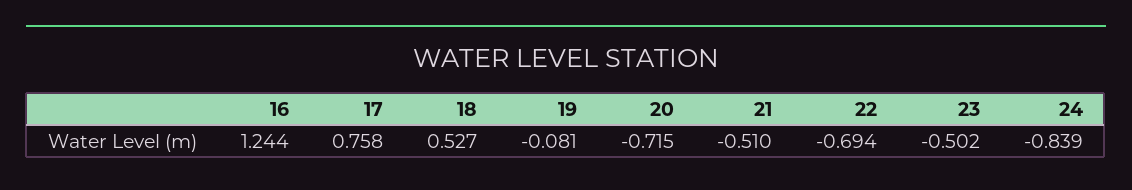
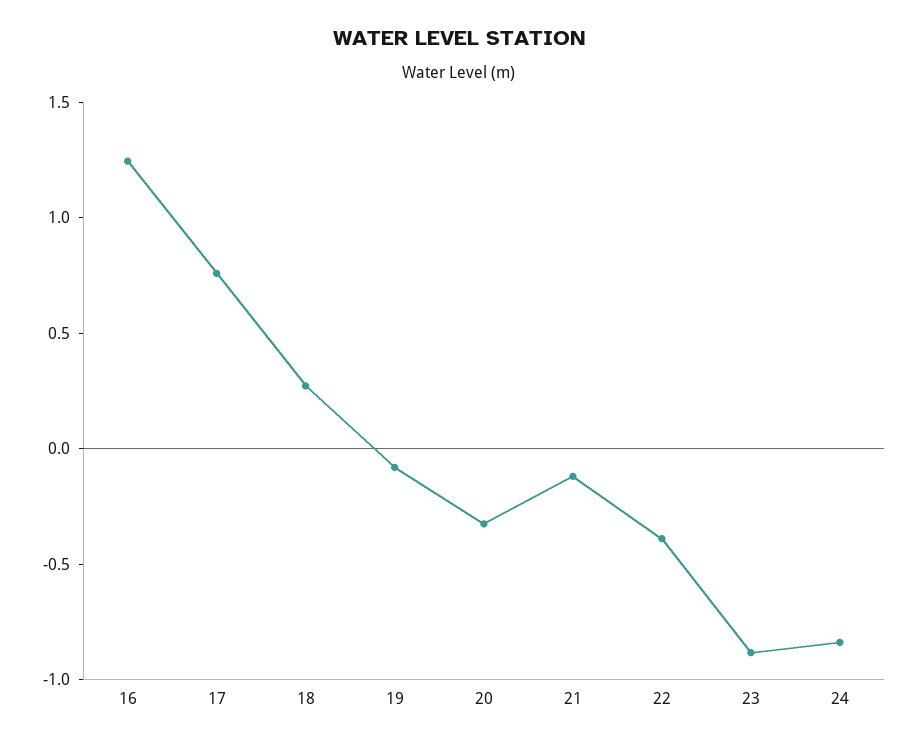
18: 0.527 -> 0.3
20: -0.715 -> -0.3
21: -0.51 -> -0.1
22: -0.694 -> -0.4
23: -0.502 -> -0.9

